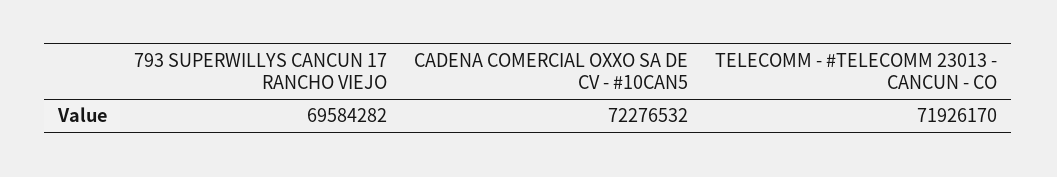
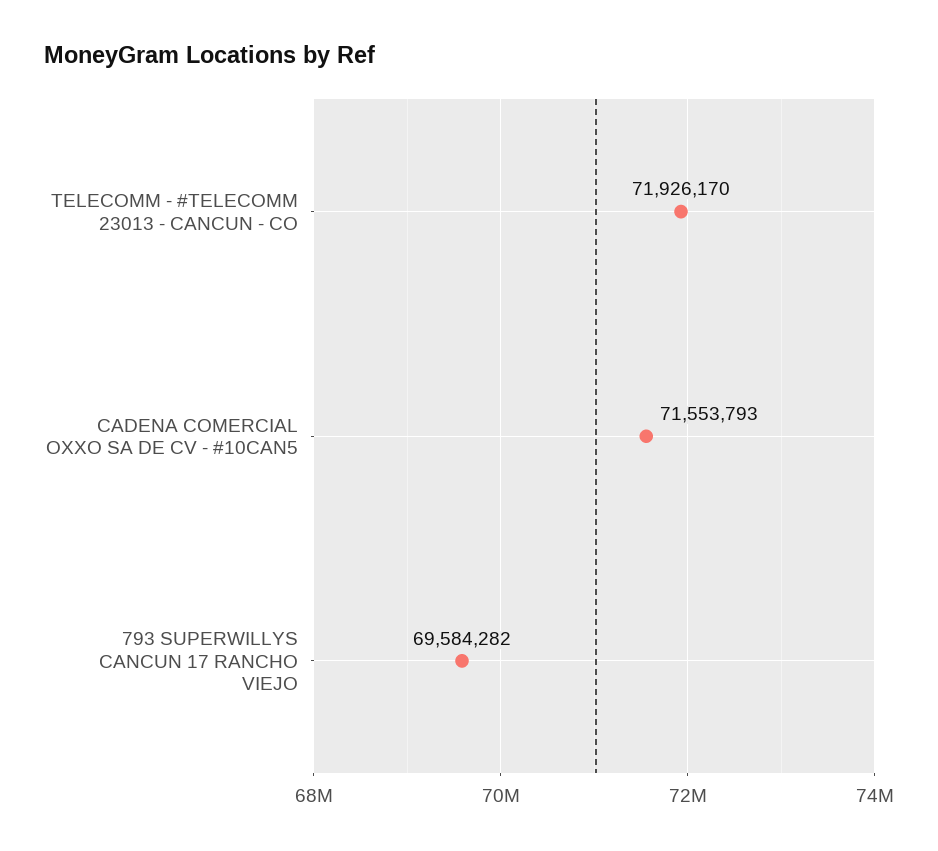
CADENA COMERCIAL OXXO SA DE CV - #10CAN5: 72276532 -> 71553793

